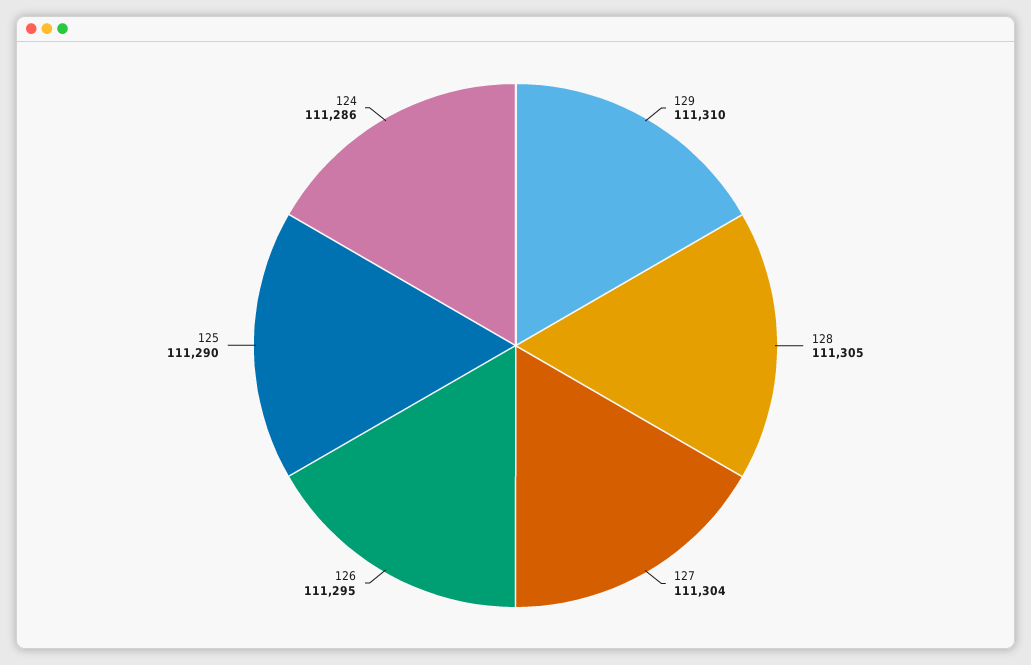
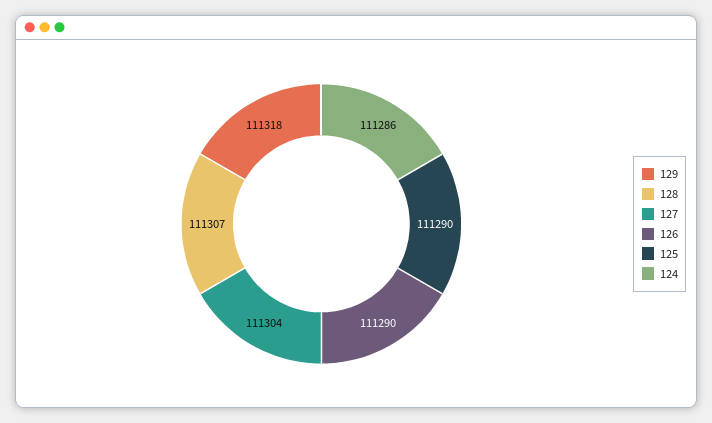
129: 111310 -> 111318
128: 111305 -> 111307
126: 111295 -> 111290

